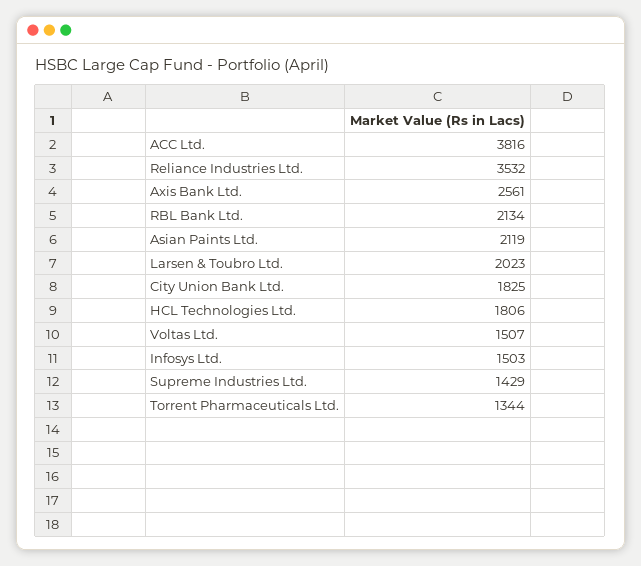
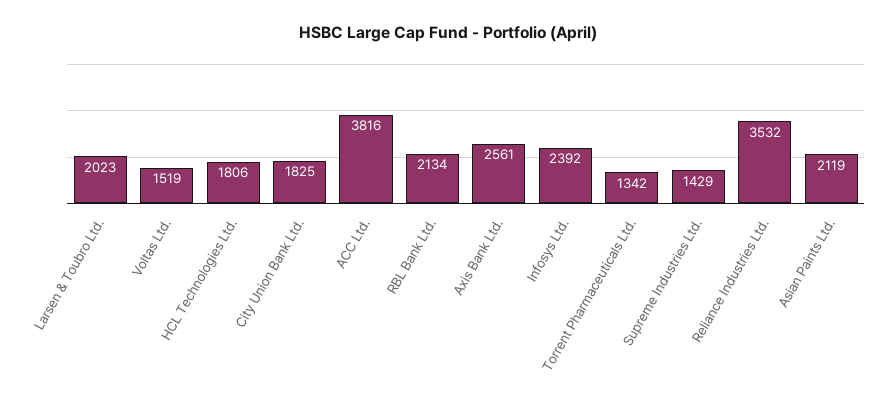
Voltas Ltd.: 1507 -> 1519
Infosys Ltd.: 1503 -> 2392
Torrent Pharmaceuticals Ltd.: 1344 -> 1342

